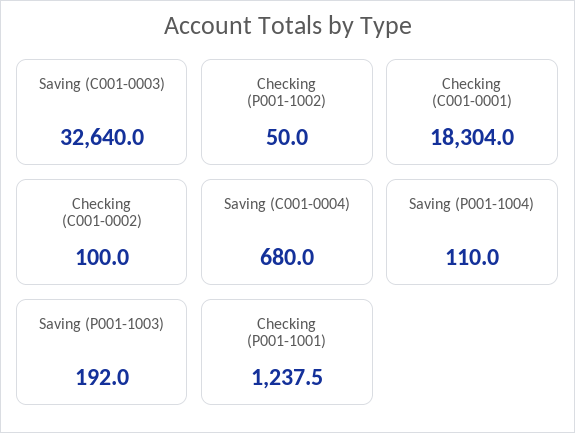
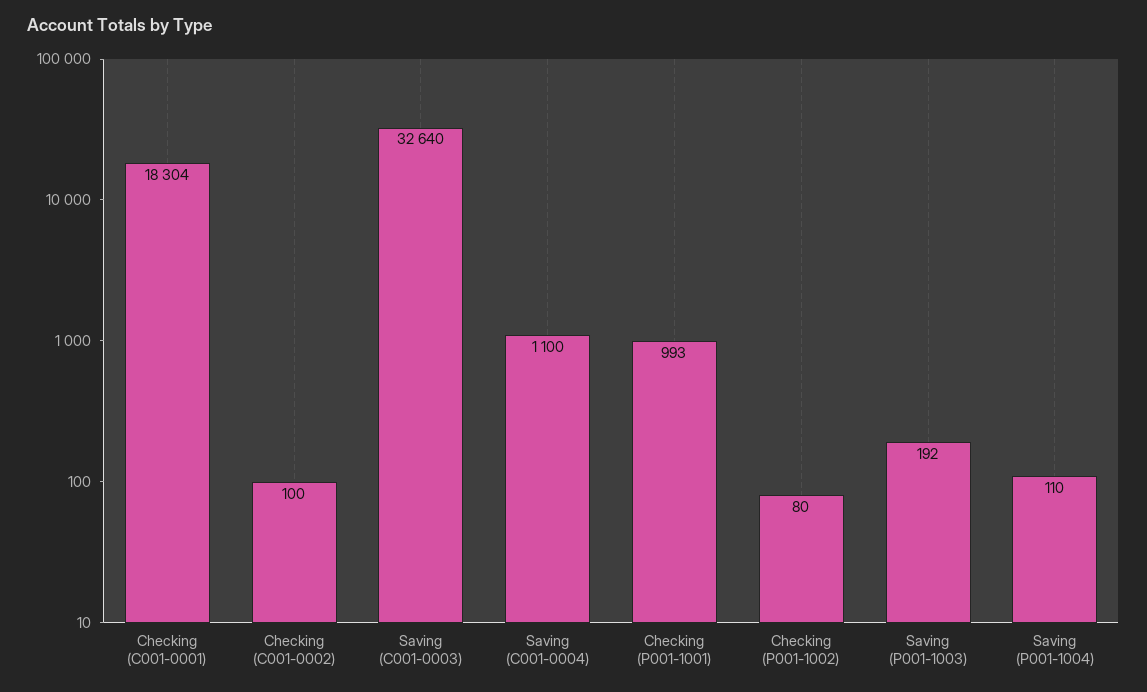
Checking (P001-1002): 50 -> 80
Saving (C001-0004): 680 -> 1100
Checking (P001-1001): 1237.5 -> 993

